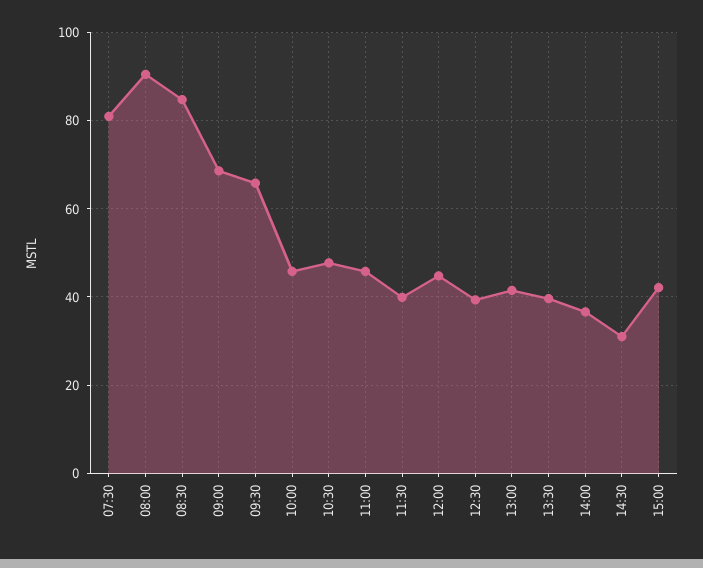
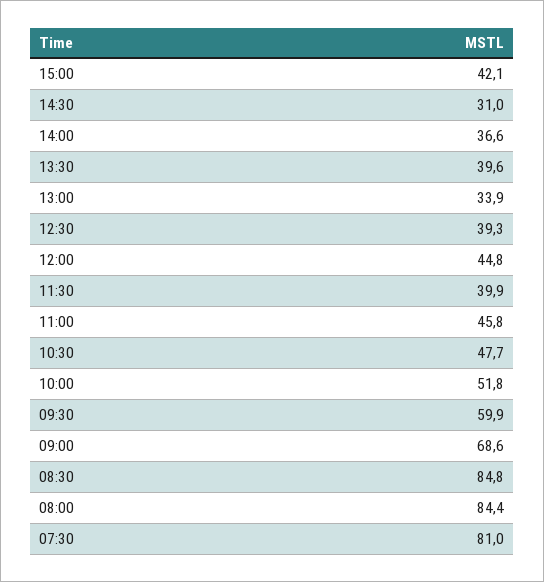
08:00: 90 -> 84.4
09:30: 66 -> 59.9
10:00: 46 -> 51.8
13:00: 42 -> 33.9

